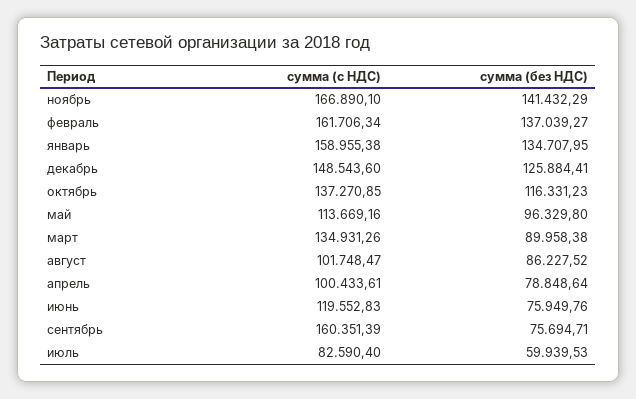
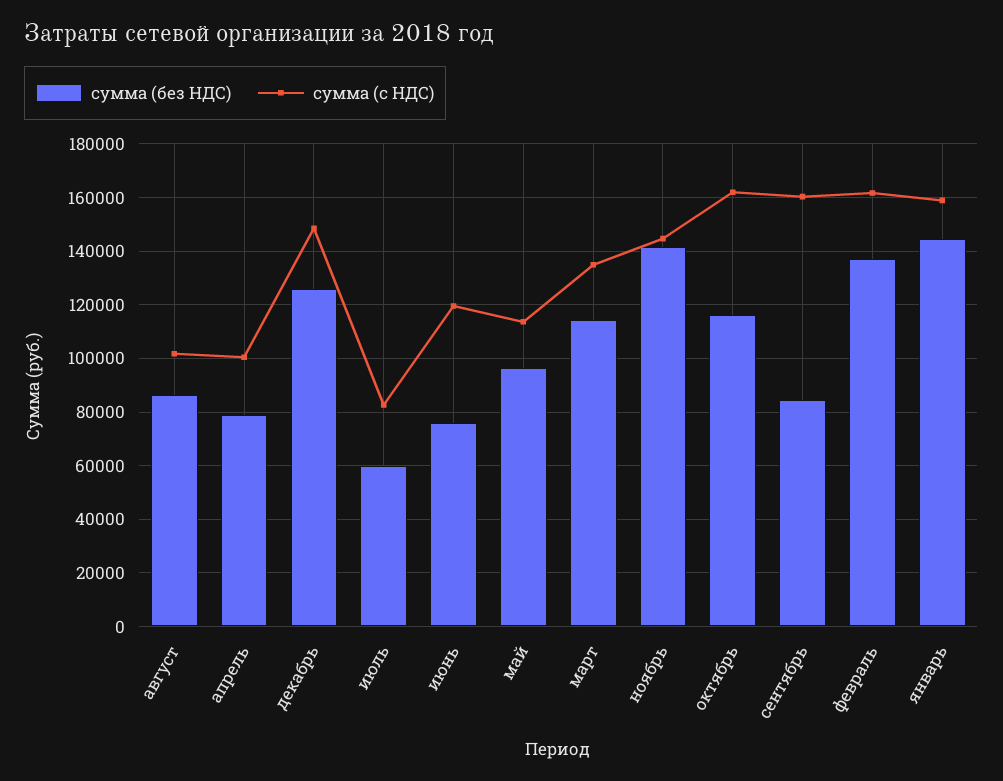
сумма (с НДС), ноябрь: 166890.1 -> 145000
сумма (без НДС), январь: 134707.95 -> 145000
сумма (с НДС), октябрь: 137270.85 -> 162500
сумма (без НДС), март: 89958.38 -> 115000
сумма (без НДС), сентябрь: 75694.71 -> 85000

